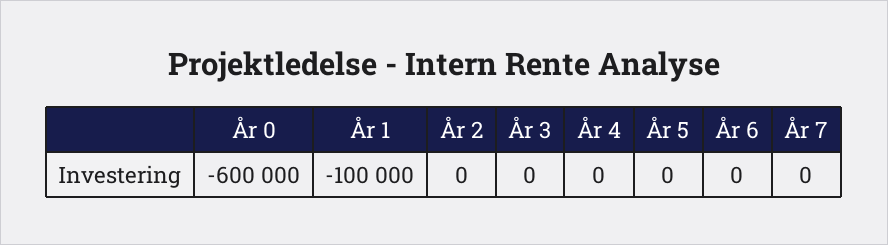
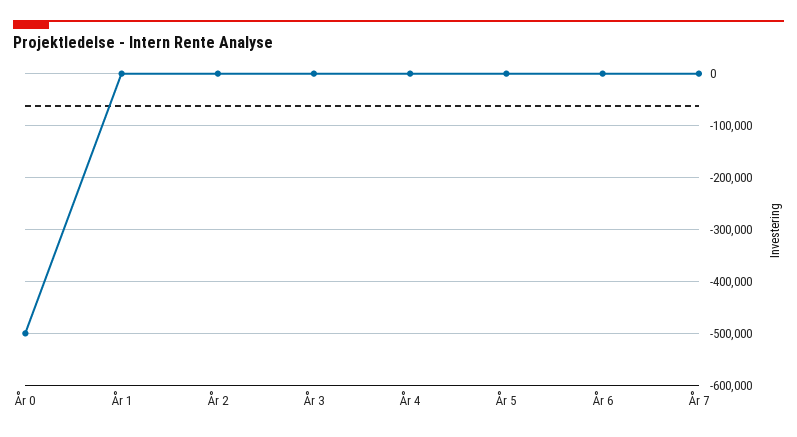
År 0: -600000 -> -500000
År 1: -100000 -> 0

